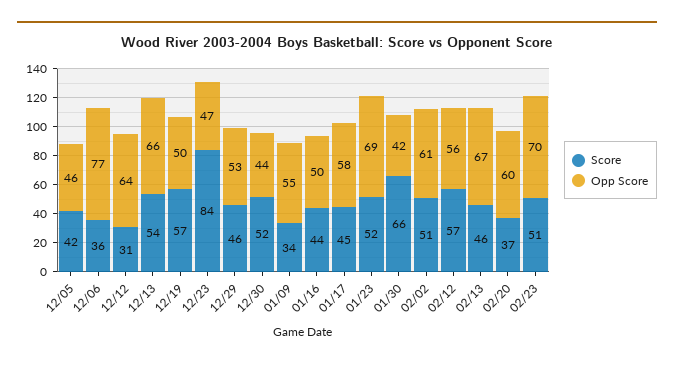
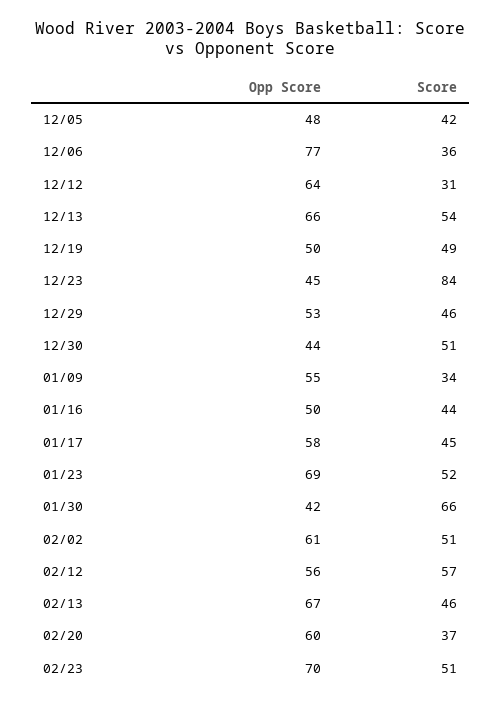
Opp Score, 12/05: 46 -> 48
Score, 12/19: 57 -> 49
Opp Score, 12/23: 47 -> 45
Score, 12/30: 52 -> 51

